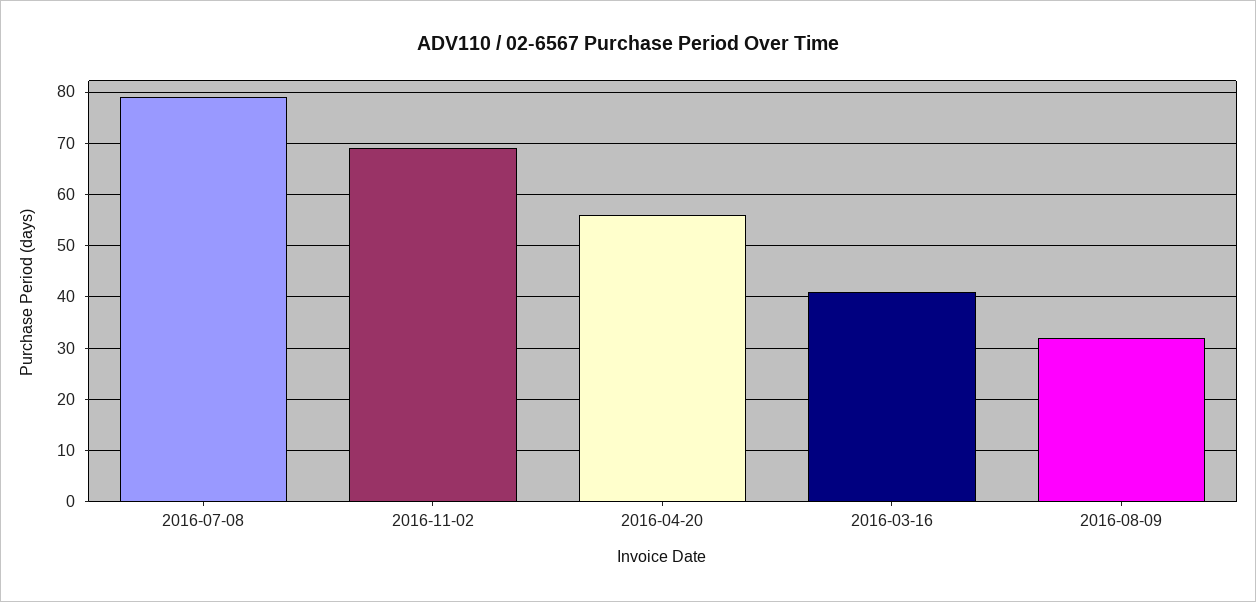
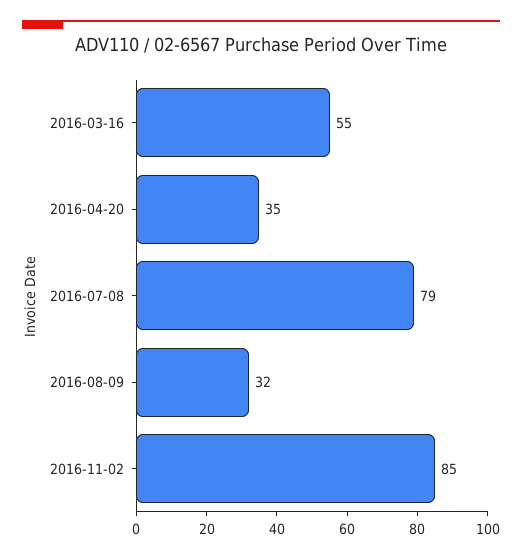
2016-11-02: 70 -> 85
2016-04-20: 55 -> 35
2016-03-16: 40 -> 55

